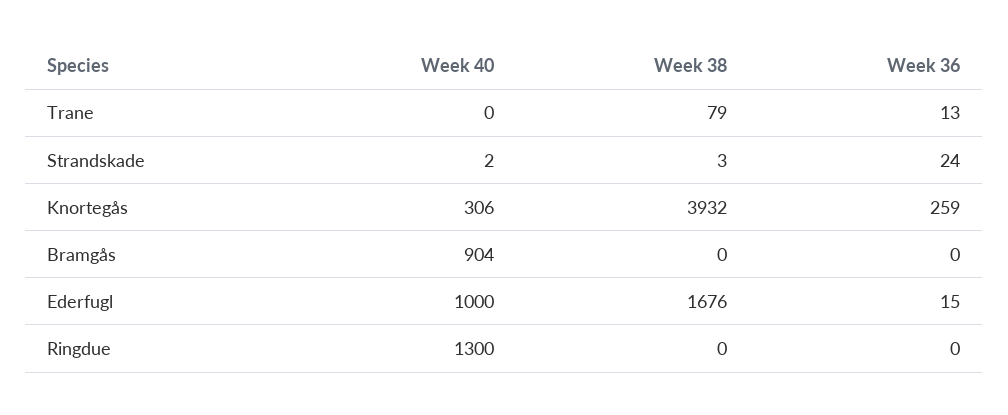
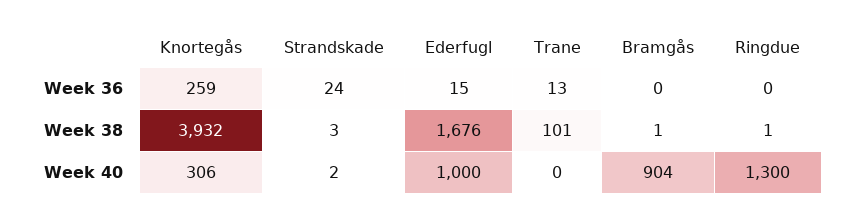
Week 38, Trane: 79 -> 101
Week 38, Bramgås: 0 -> 1
Week 38, Ringdue: 0 -> 1

